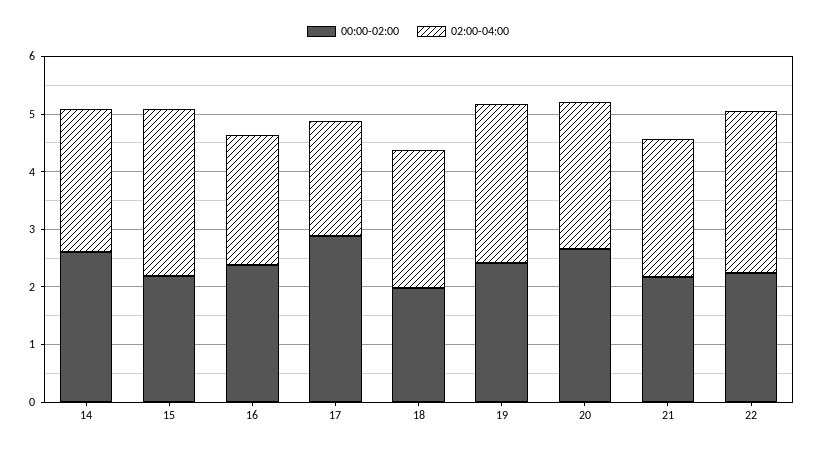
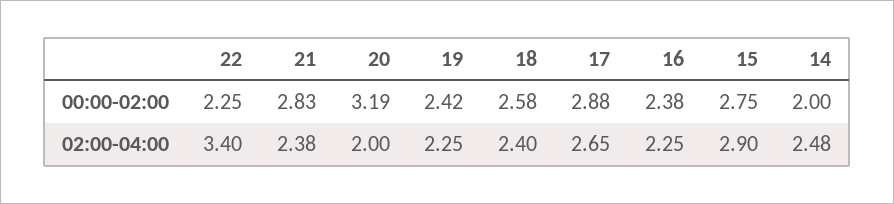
00:00-02:00, 14: 2.6 -> 2
00:00-02:00, 15: 2.2 -> 2.75
02:00-04:00, 17: 2 -> 2.65
00:00-02:00, 18: 2 -> 2.58
02:00-04:00, 19: 2.8 -> 2.25
00:00-02:00, 20: 2.6 -> 3.19
02:00-04:00, 20: 2.6 -> 2
00:00-02:00, 21: 2.2 -> 2.83
02:00-04:00, 22: 2.8 -> 3.4

